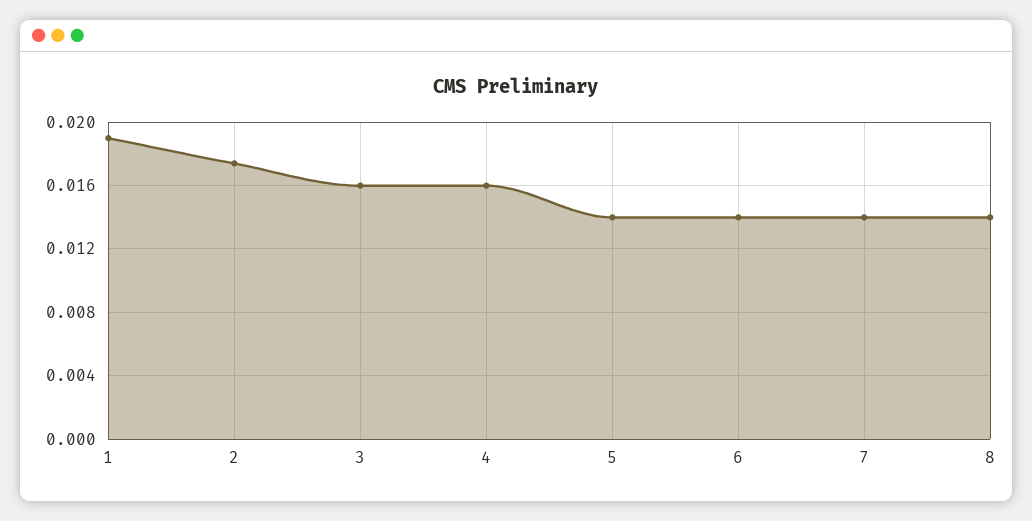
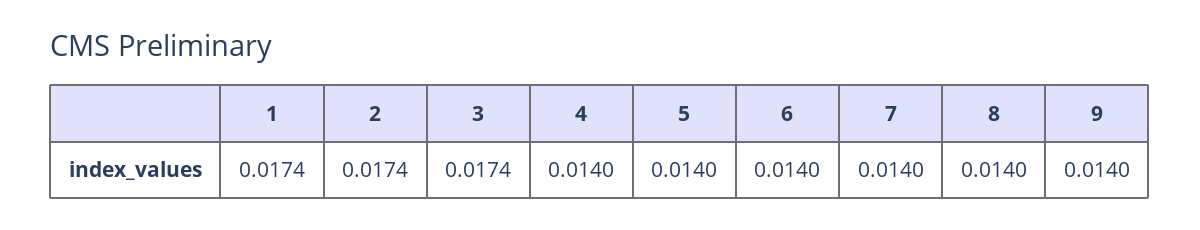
1: 0.019 -> 0.0174
3: 0.016 -> 0.0174
4: 0.016 -> 0.014
9: none -> 0.014

